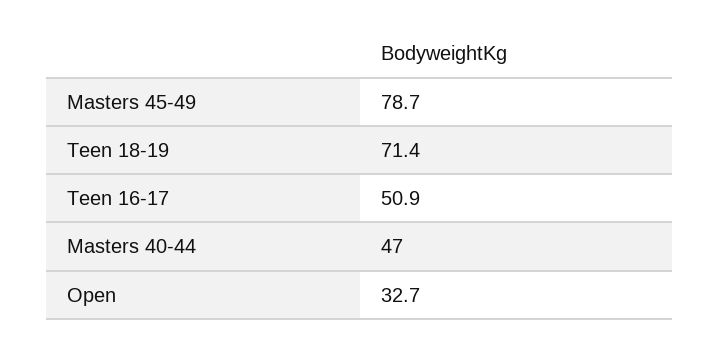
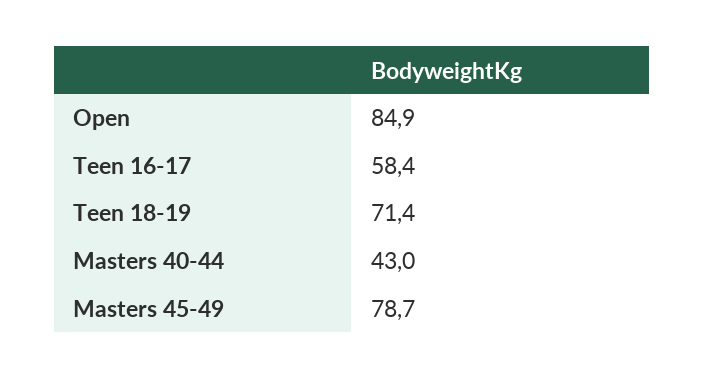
Teen 16-17: 50.9 -> 58.4
Masters 40-44: 47 -> 43
Open: 32.7 -> 84.9

